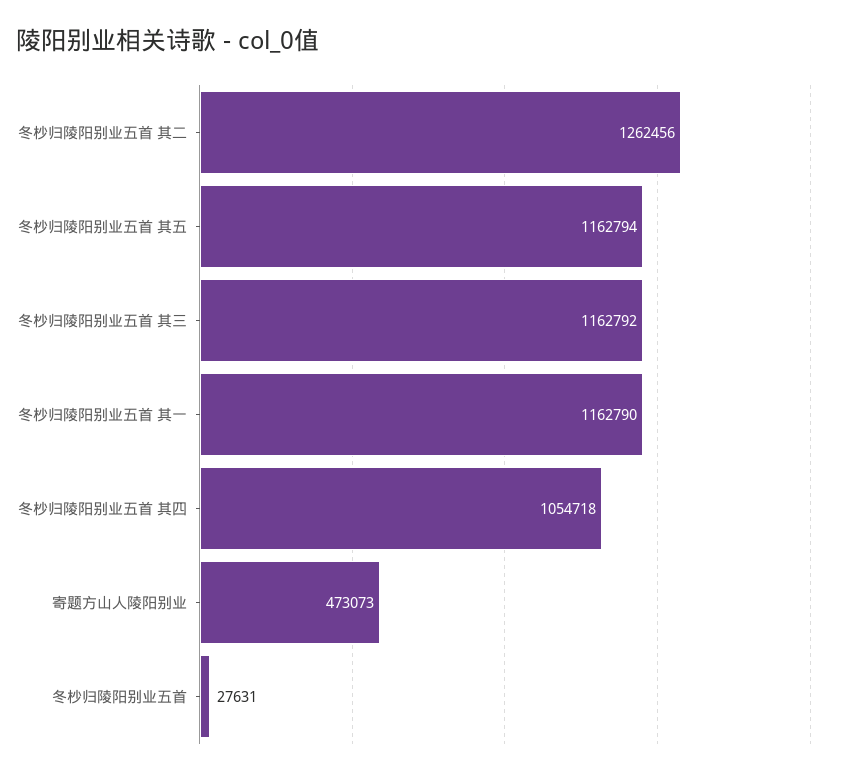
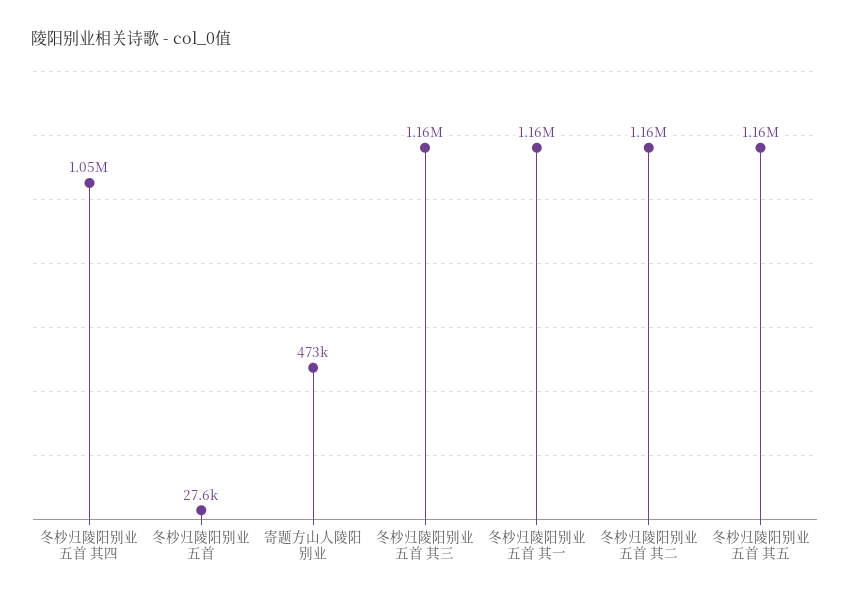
冬杪归陵阳别业五首 其二: 1262456 -> 1160000

